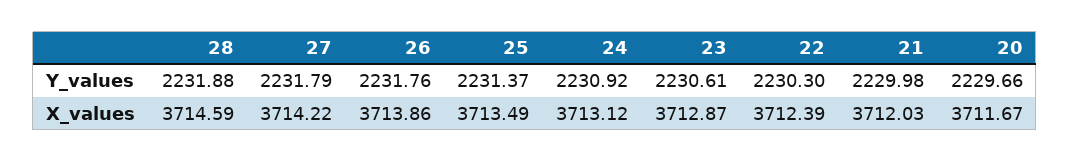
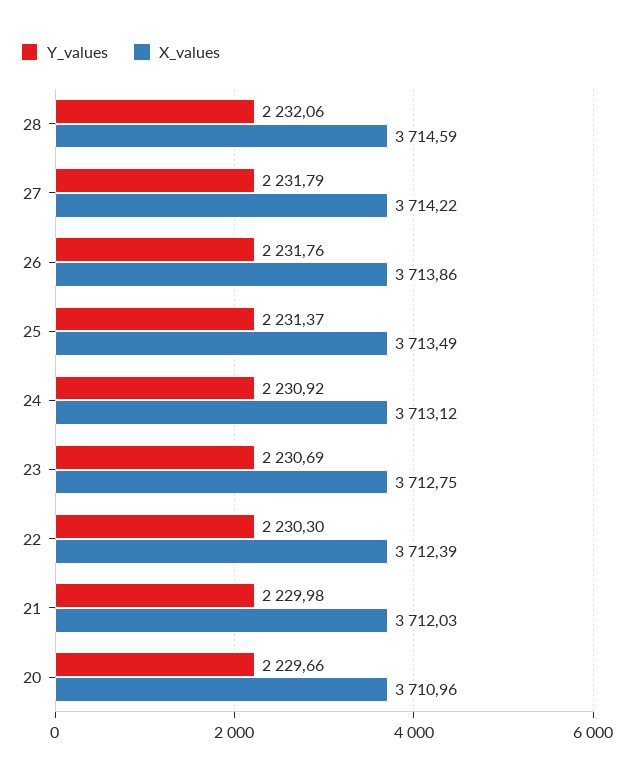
Y_values, 28: 2231.88 -> 2232.06
Y_values, 23: 2230.61 -> 2230.69
X_values, 23: 3712.87 -> 3712.75
X_values, 20: 3711.67 -> 3710.96

